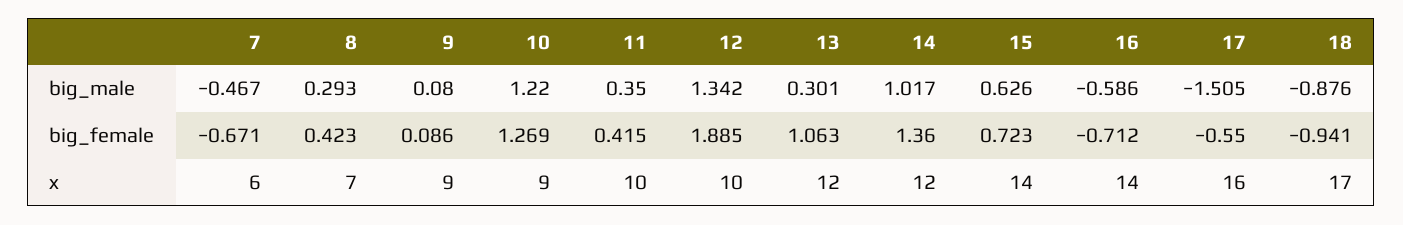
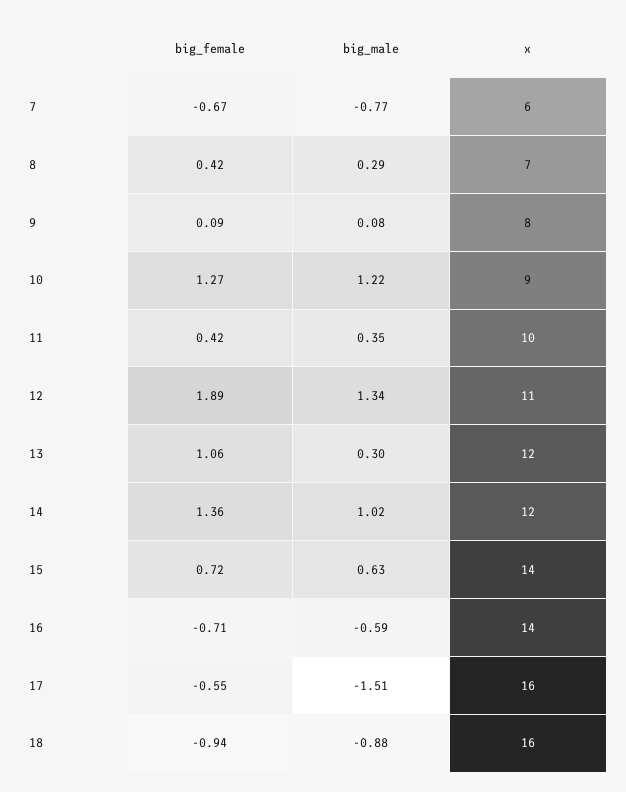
7, big_male: -0.467 -> -0.77
9, x: 9 -> 8
12, x: 10 -> 11
18, x: 17 -> 16

